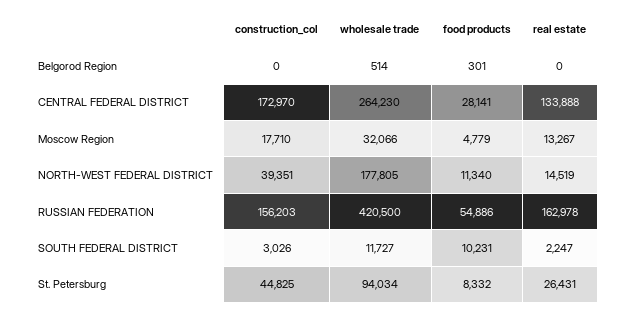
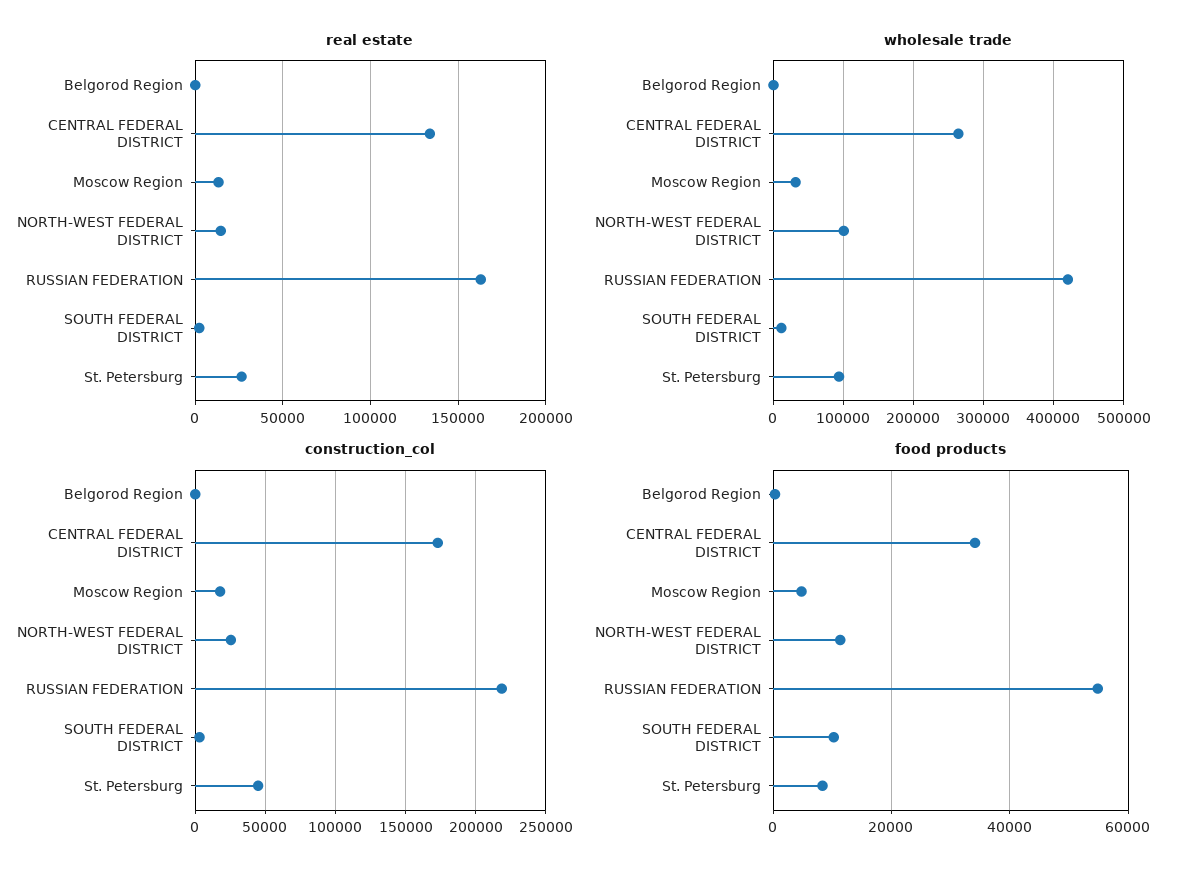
food products, CENTRAL FEDERAL DISTRICT: 28141 -> 34000
construction_col, NORTH-WEST FEDERAL DISTRICT: 39351 -> 25000
wholesale trade, NORTH-WEST FEDERAL DISTRICT: 177805 -> 100000
construction_col, RUSSIAN FEDERATION: 156203 -> 220000

